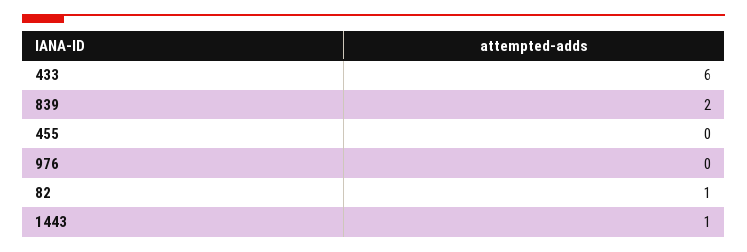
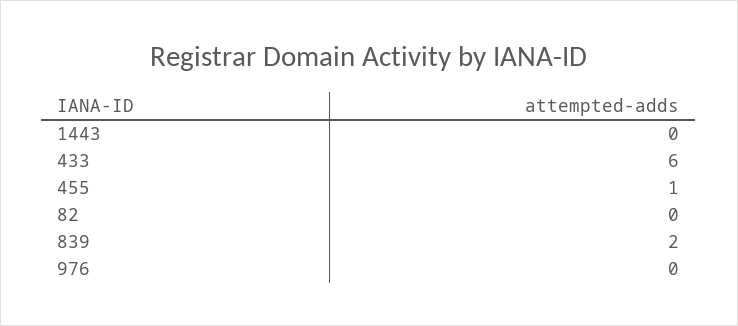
455: 0 -> 1
82: 1 -> 0
1443: 1 -> 0

